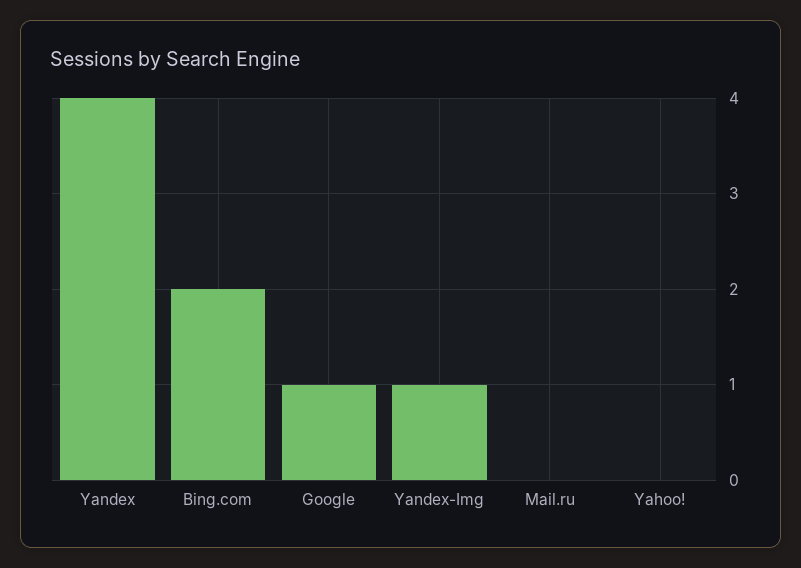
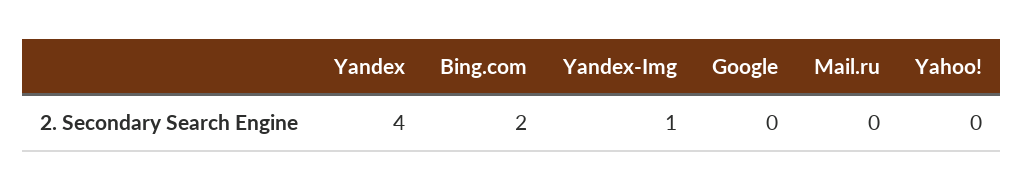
Google: 1 -> 0

